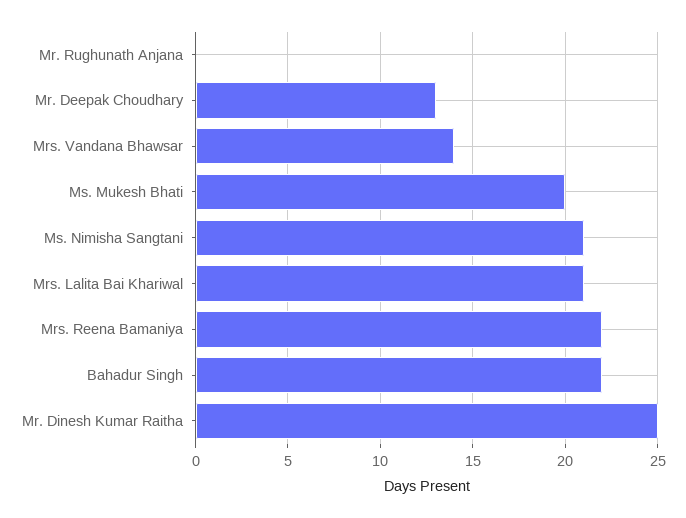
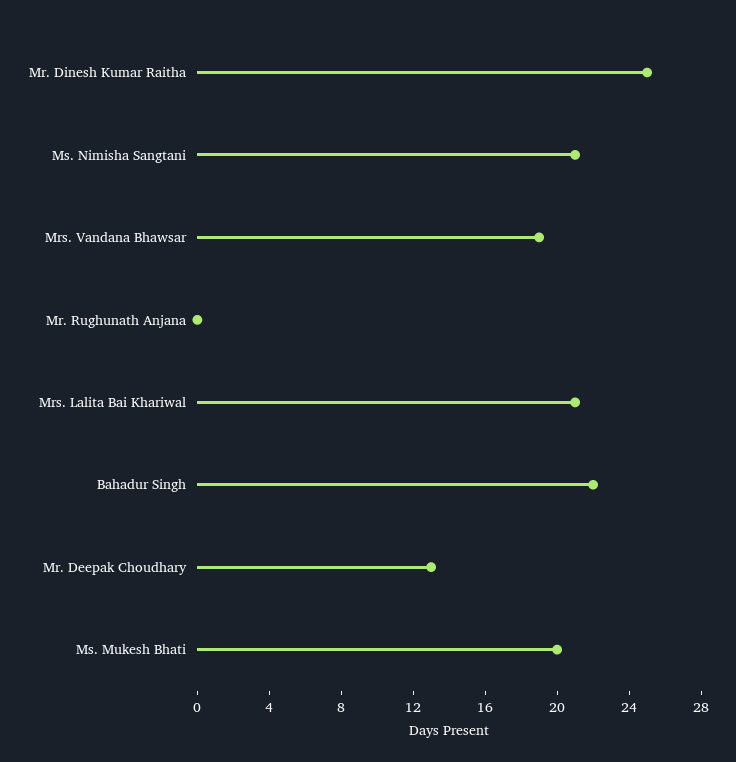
Mrs. Vandana Bhawsar: 14 -> 19
Mrs. Reena Bamaniya: 22 -> none

